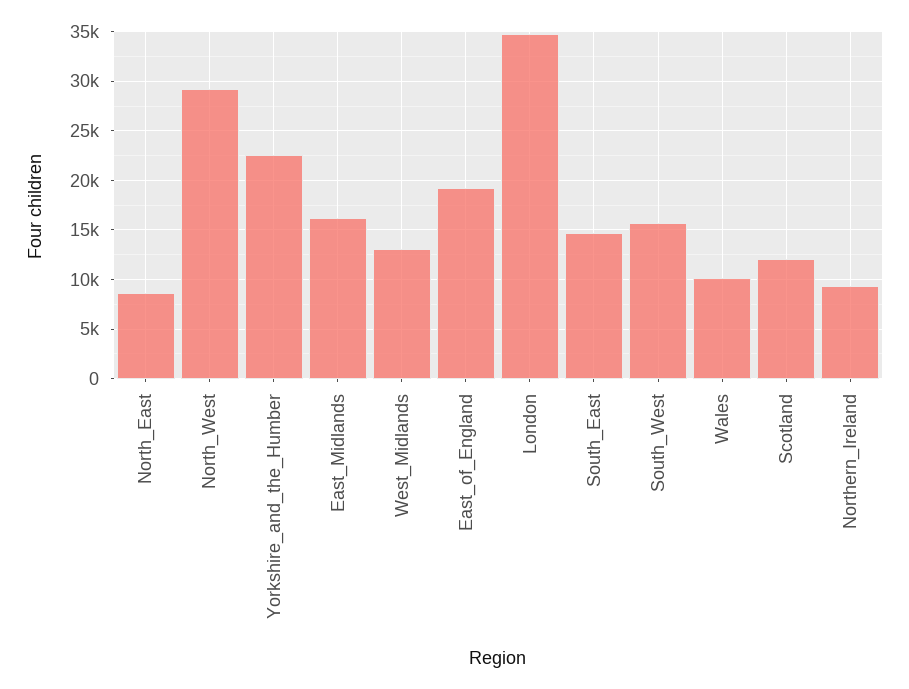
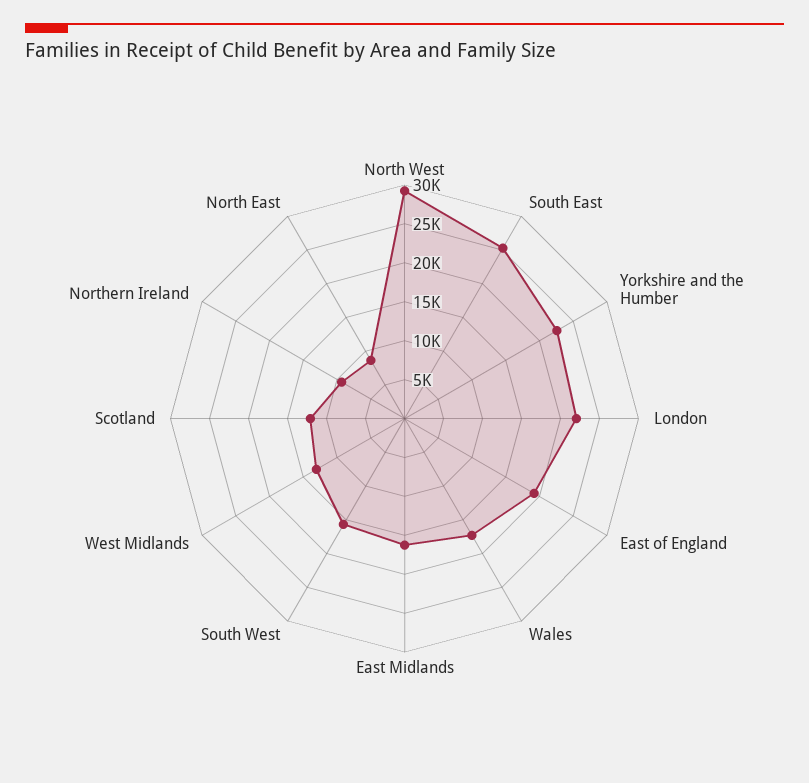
London: 35000 -> 22500
South_East: 15000 -> 25000
Wales: 10000 -> 17500

